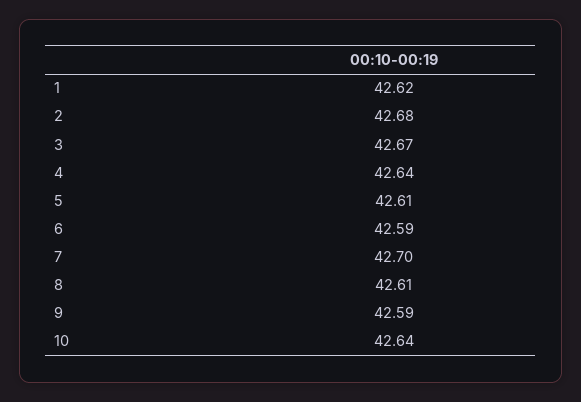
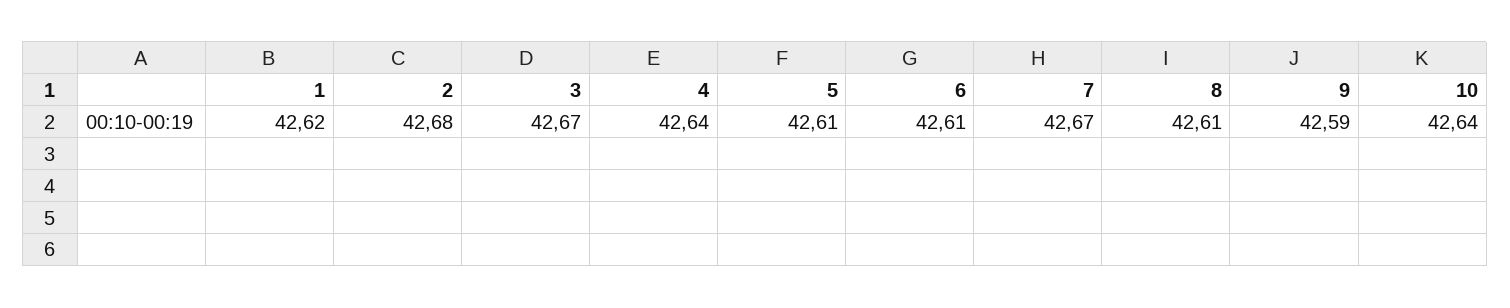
6: 42.59 -> 42.61
7: 42.7 -> 42.67

